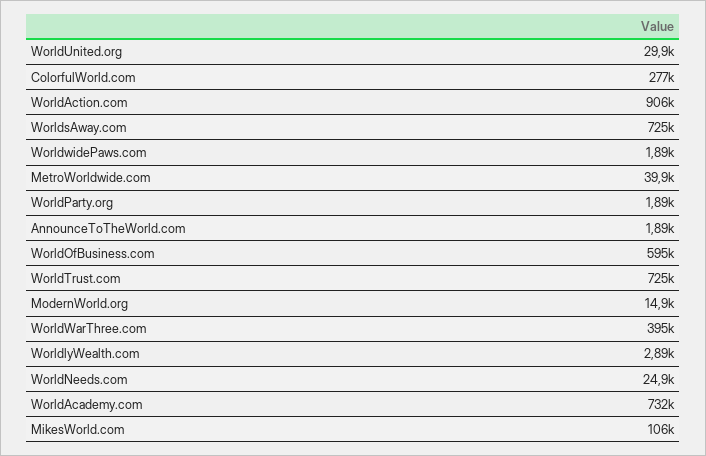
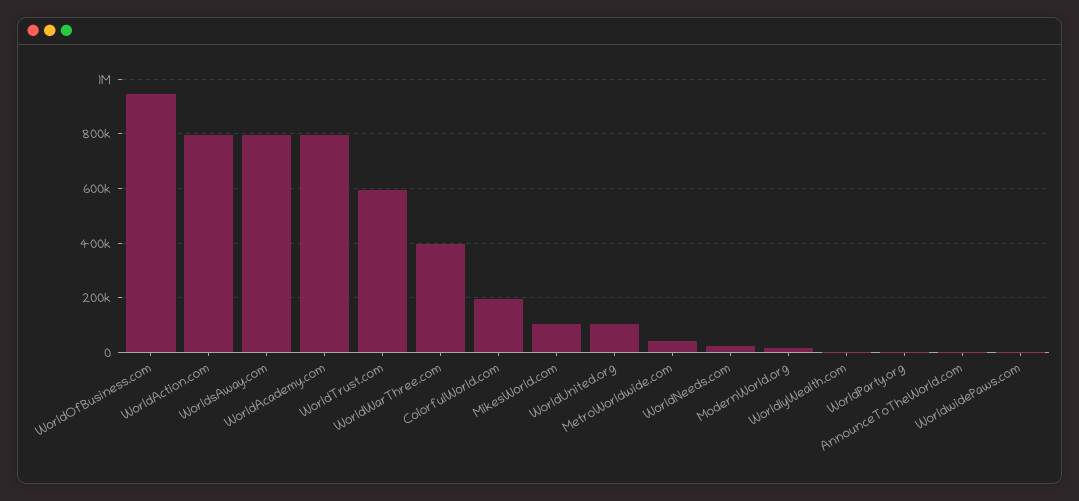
WorldUnited.org: 29900 -> 100000
ColorfulWorld.com: 277000 -> 200000
WorldAction.com: 906000 -> 800000
WorldsAway.com: 725000 -> 800000
WorldOfBusiness.com: 595000 -> 950000
WorldTrust.com: 725000 -> 600000
WorldAcademy.com: 732000 -> 800000

